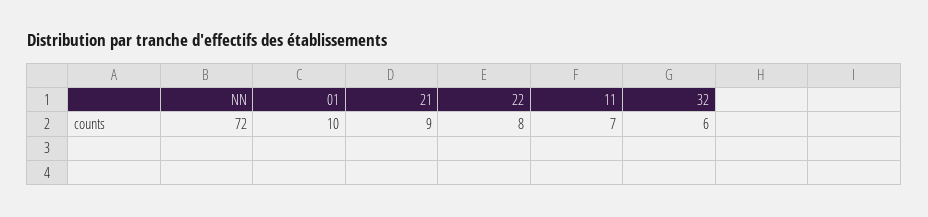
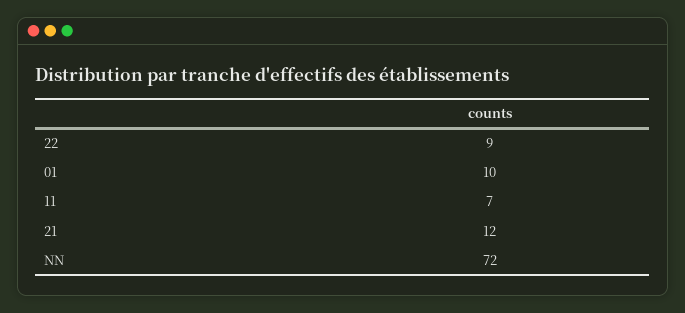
21: 9 -> 12
22: 8 -> 9
32: 6 -> none

